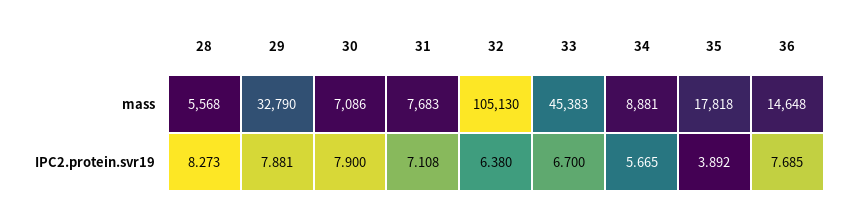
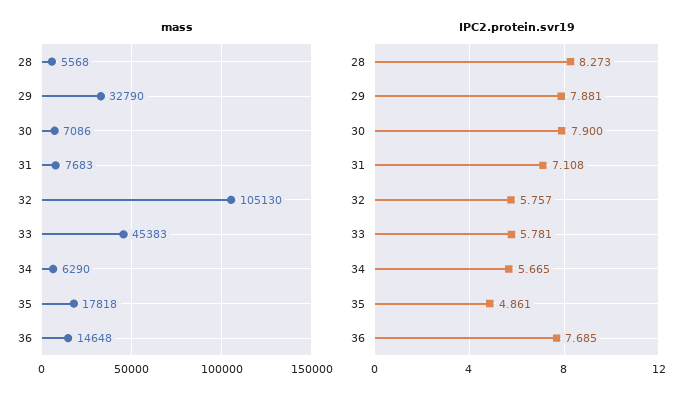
mass, 34: 8881 -> 6290
IPC2.protein.svr19, 32: 6.38 -> 5.757
IPC2.protein.svr19, 33: 6.7 -> 5.781
IPC2.protein.svr19, 35: 3.892 -> 4.861

